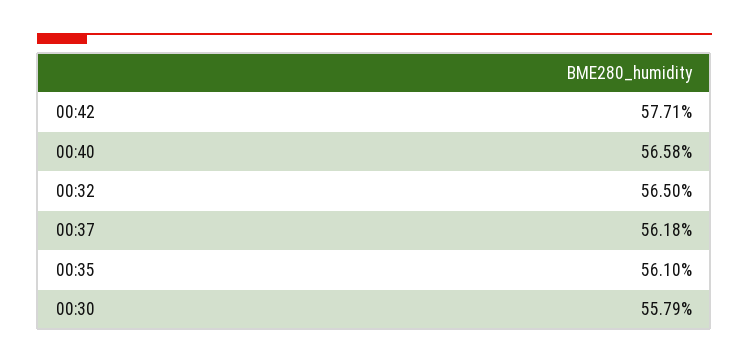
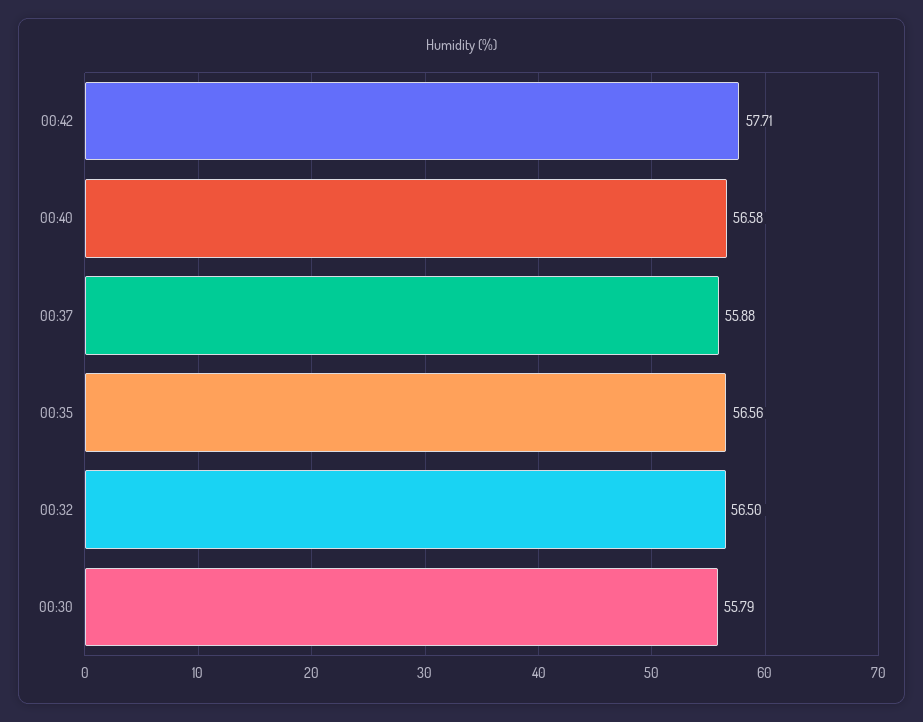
00:37: 56.18 -> 55.88
00:35: 56.1 -> 56.56

